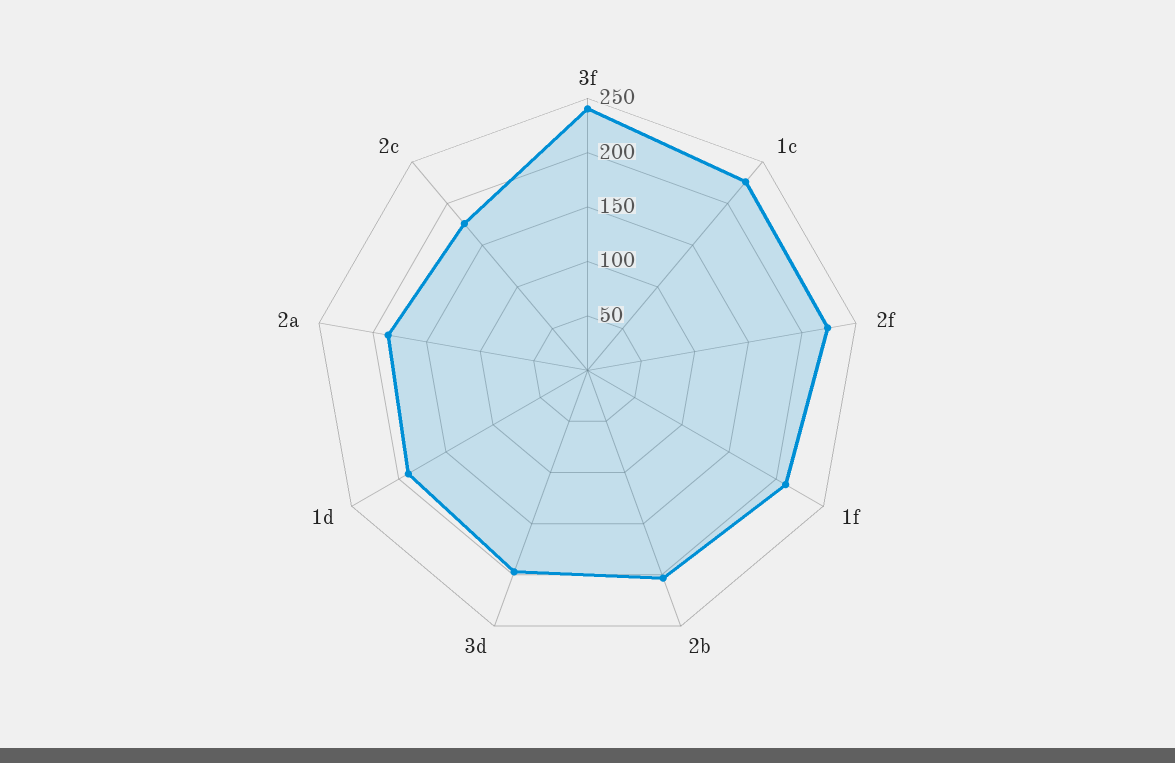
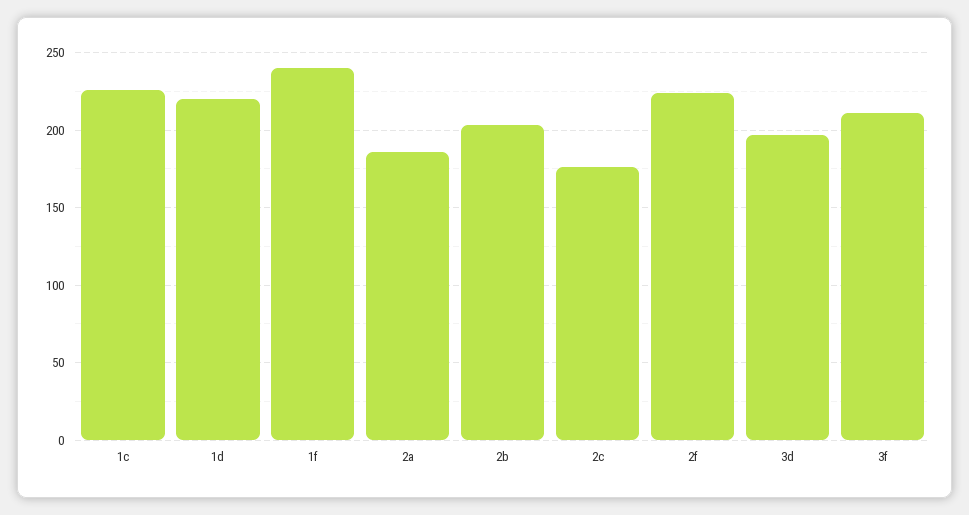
3f: 240 -> 210
1f: 210 -> 240
1d: 190 -> 220

